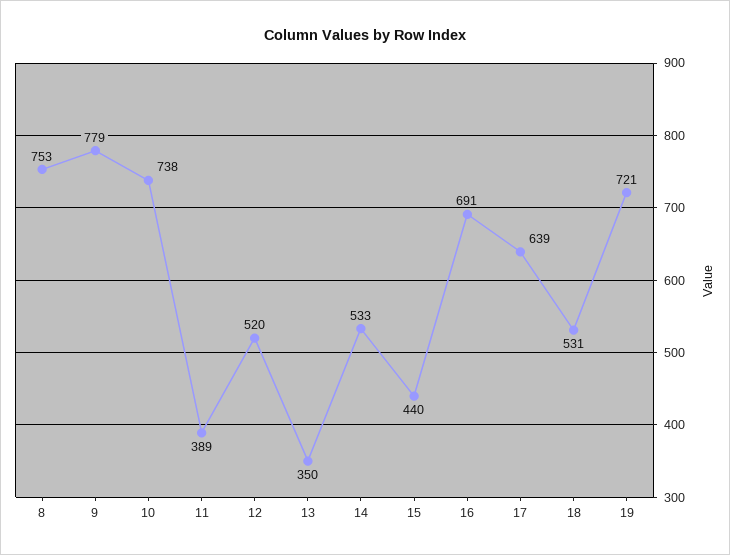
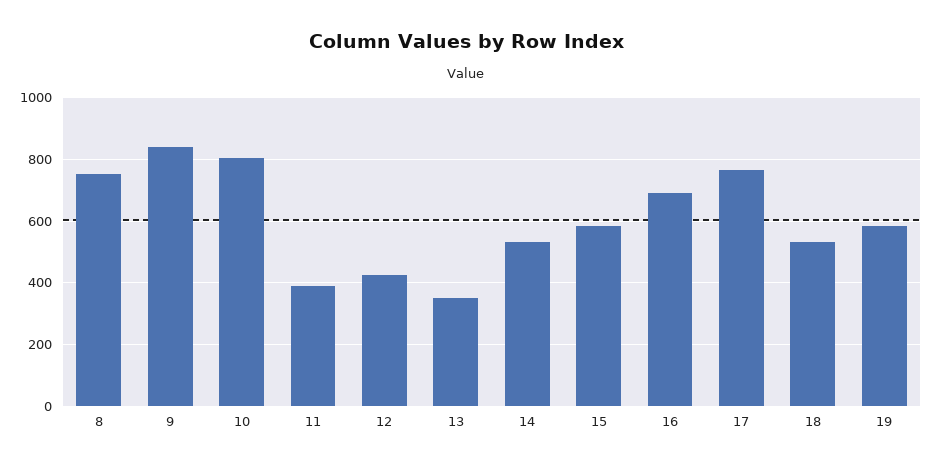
9: 779 -> 840
10: 738 -> 800
12: 520 -> 420
15: 440 -> 580
17: 639 -> 760
19: 721 -> 580

